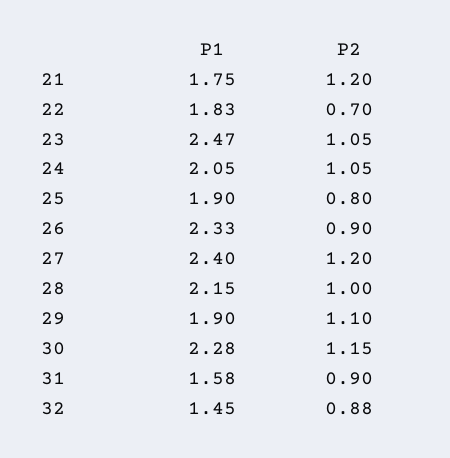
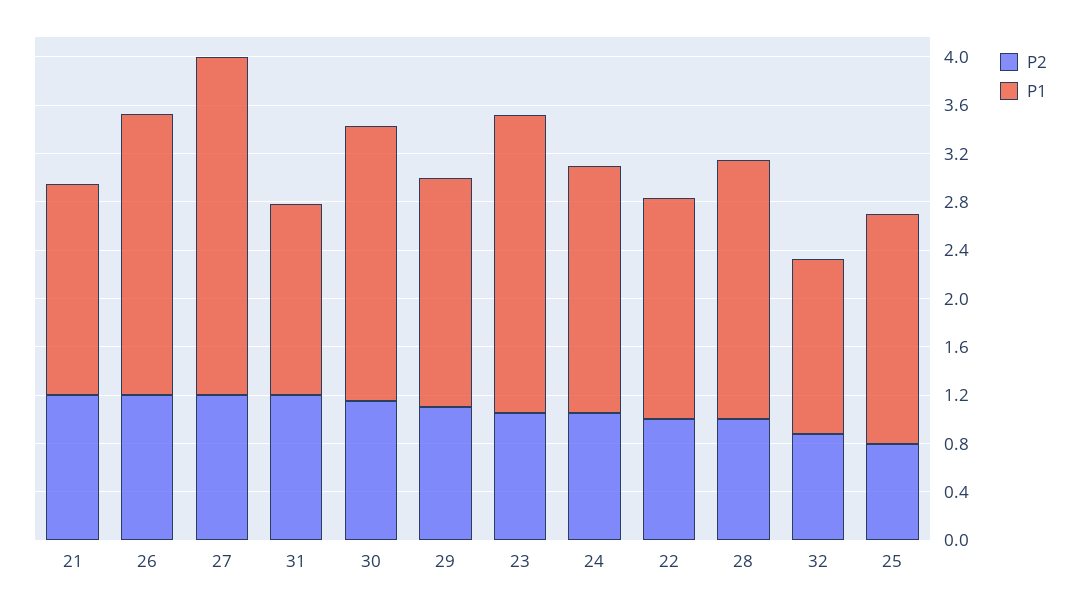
P2, 22: 0.7 -> 1
P2, 26: 0.9 -> 1.2
P1, 27: 2.4 -> 2.8
P2, 31: 0.9 -> 1.2

